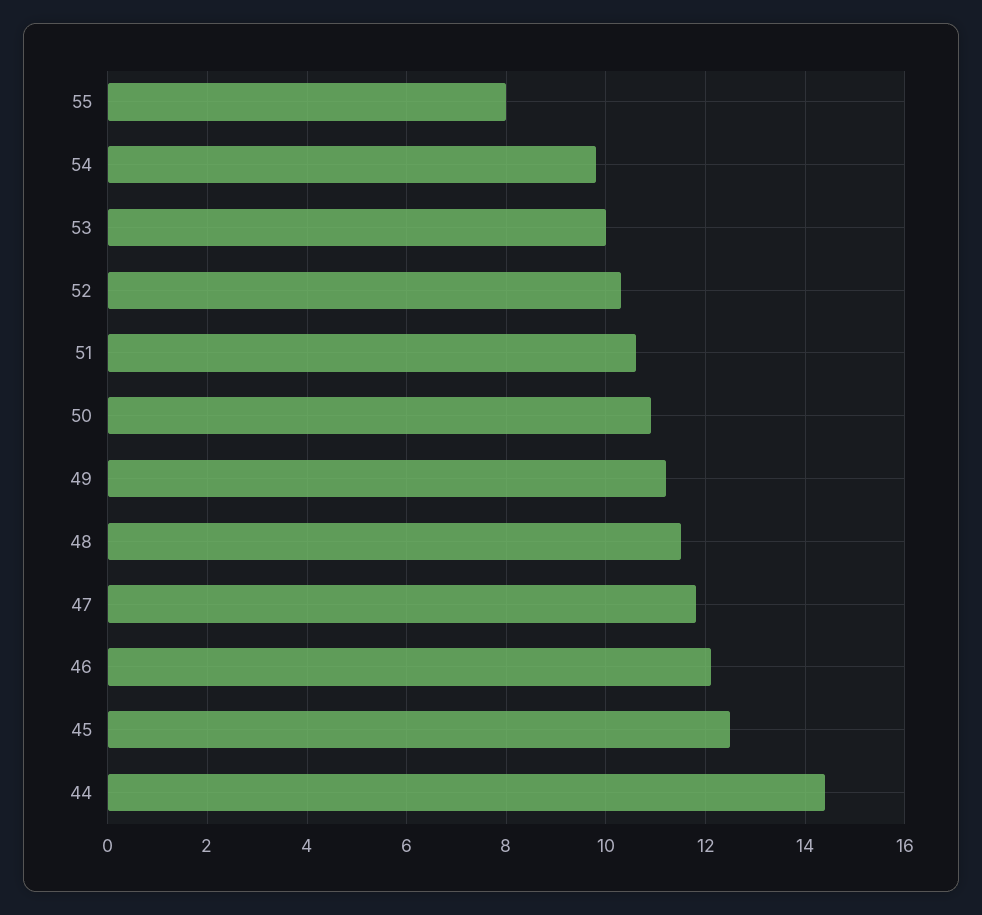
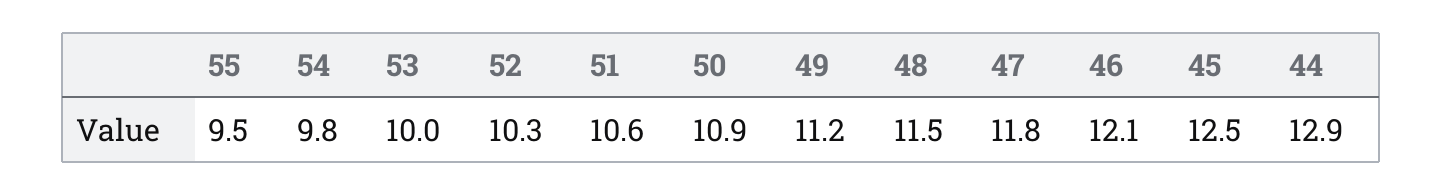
55: 8 -> 9.5
44: 14.5 -> 12.9

